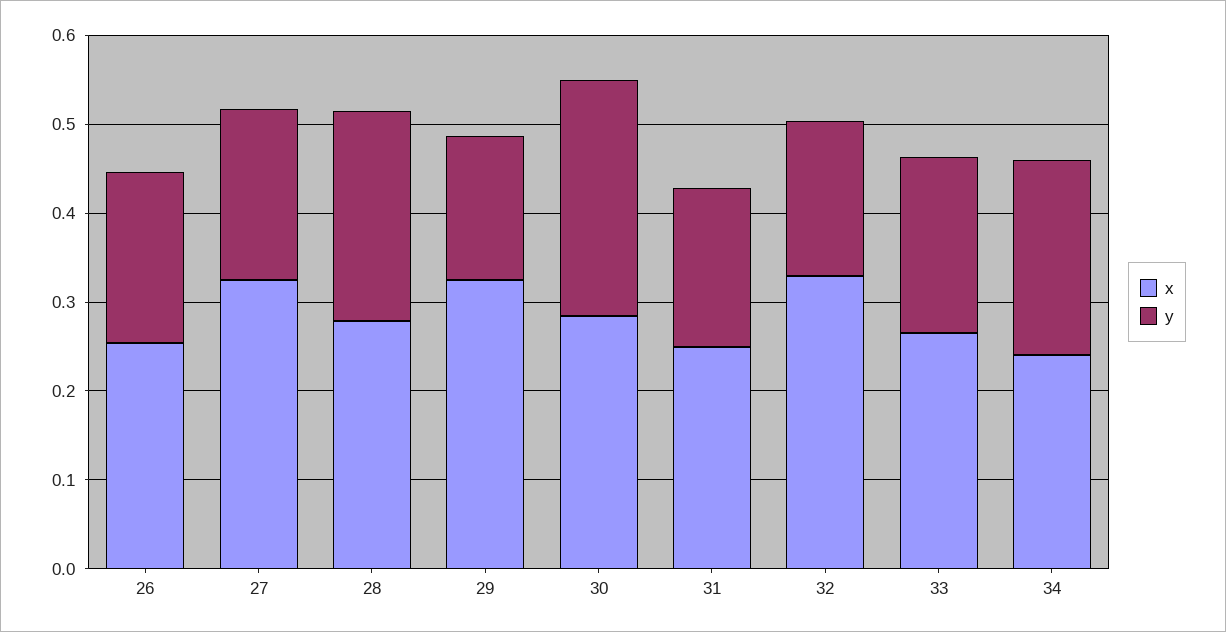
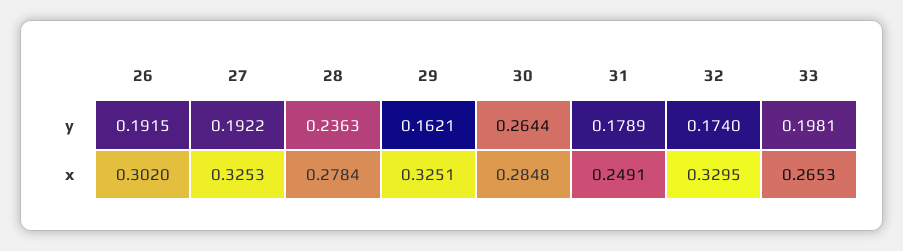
x, 26: 0.26 -> 0.302
x, 34: 0.24 -> none
y, 34: 0.22 -> none

